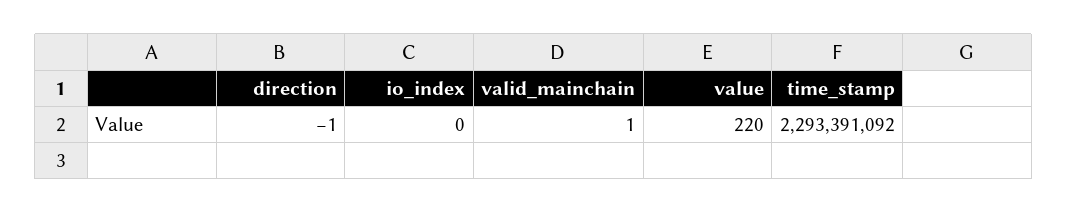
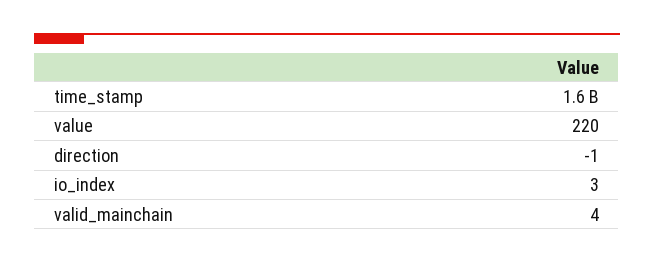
io_index: 0 -> 3
valid_mainchain: 1 -> 4
time_stamp: 2293391092 -> 1600000000

